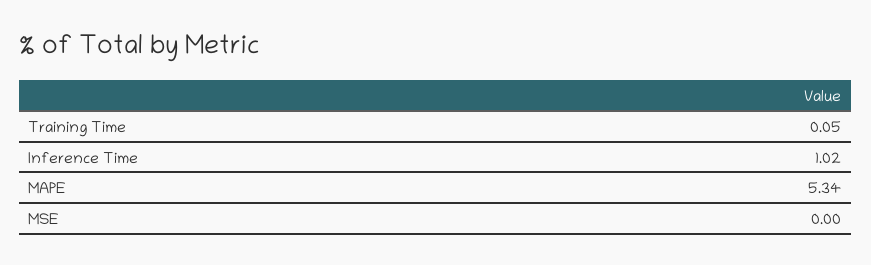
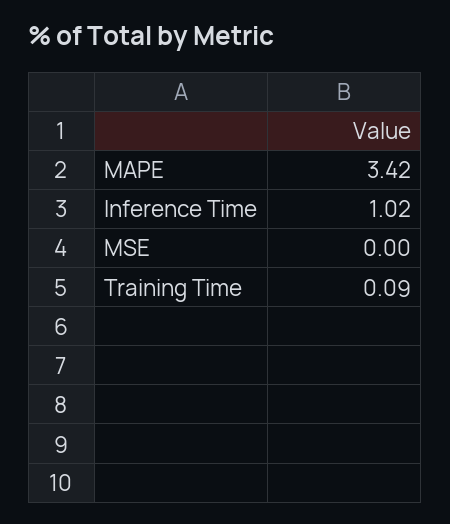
Training Time: 0.05 -> 0.09
MAPE: 5.34 -> 3.42

